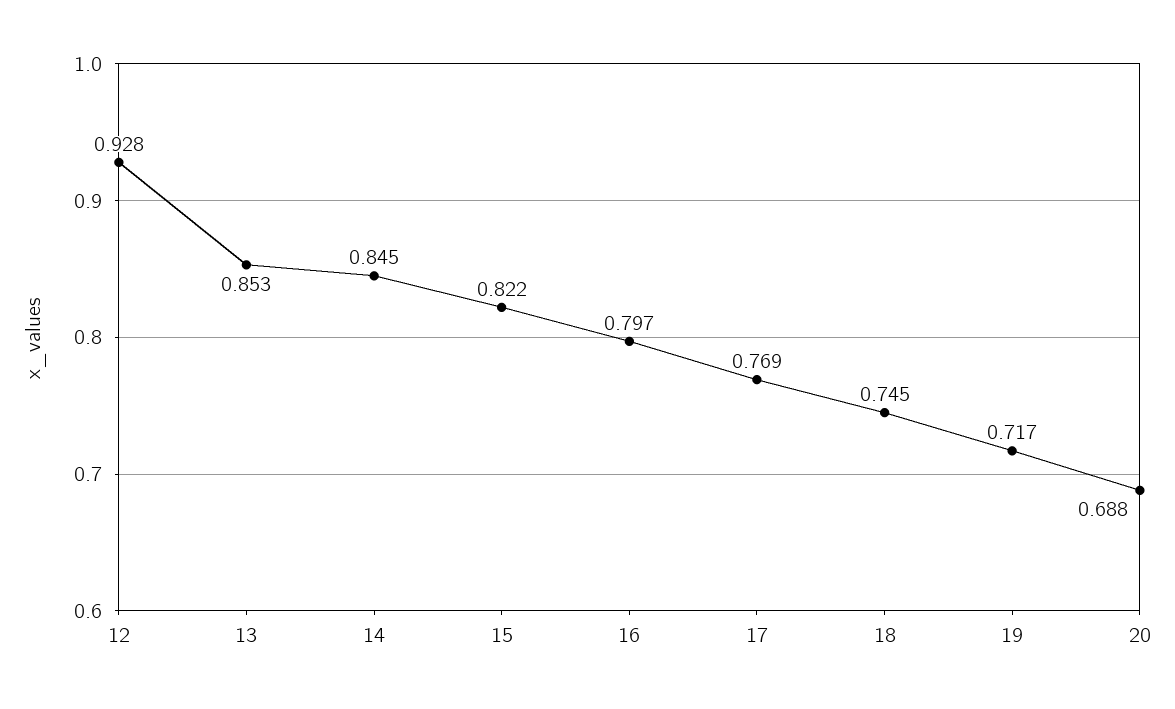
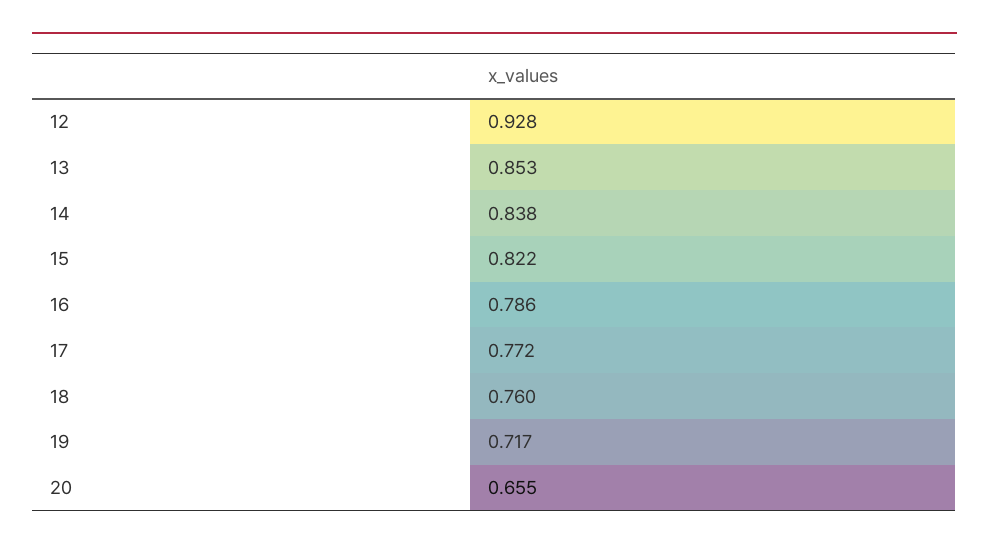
14: 0.845 -> 0.838
16: 0.797 -> 0.786
17: 0.769 -> 0.772
18: 0.745 -> 0.76
20: 0.688 -> 0.655

